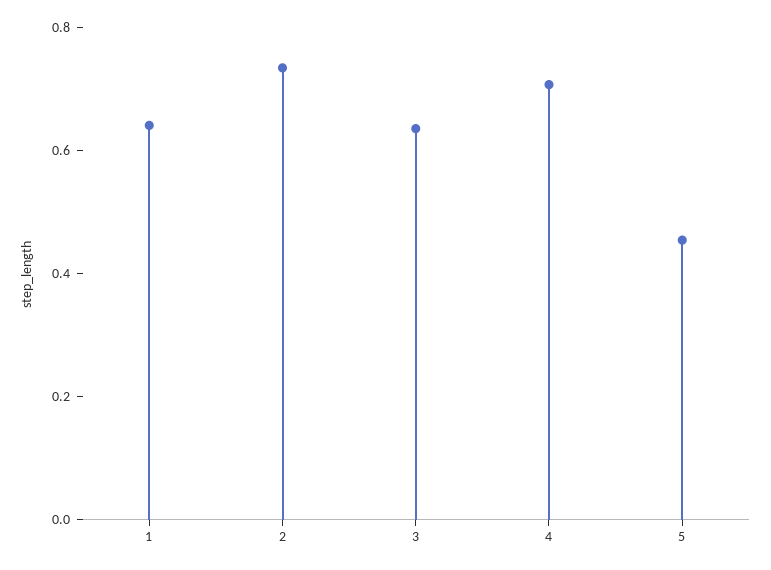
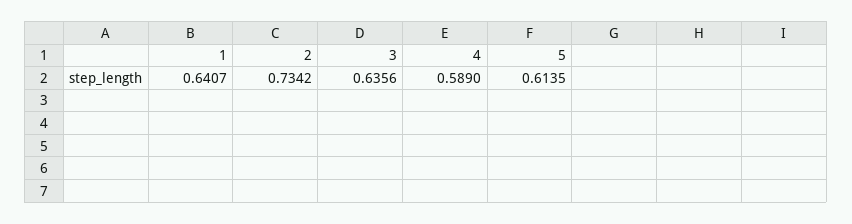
4: 0.7 -> 0.589
5: 0.45 -> 0.6135

